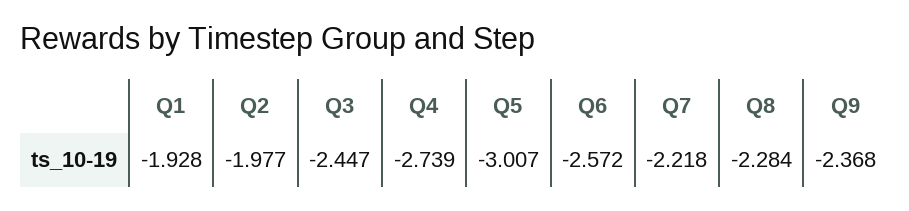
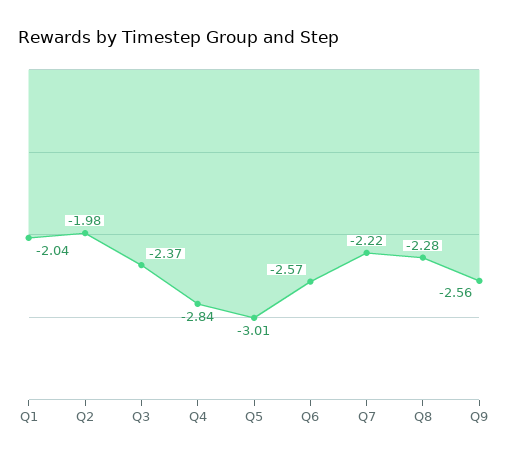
Q1: -1.928 -> -2.04
Q3: -2.447 -> -2.37
Q4: -2.739 -> -2.84
Q9: -2.368 -> -2.56

